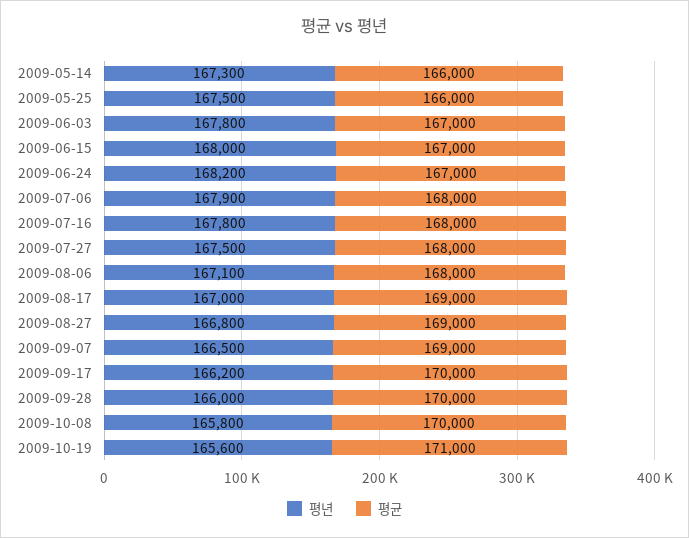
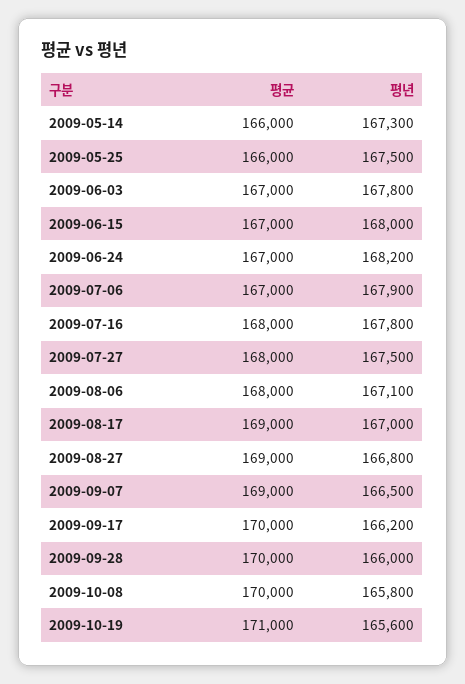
평균, 2009-07-06: 168000 -> 167000

